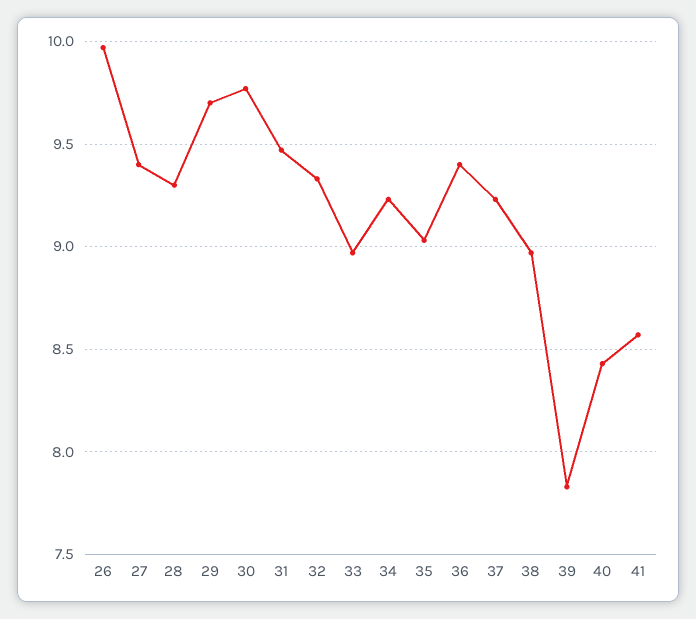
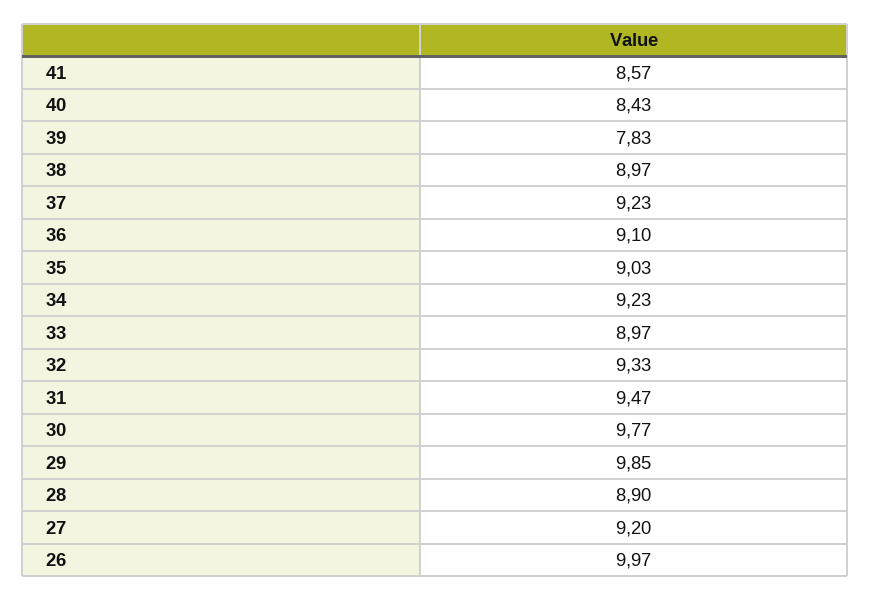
27: 9.4 -> 9.2
28: 9.3 -> 8.9
29: 9.7 -> 9.85
36: 9.4 -> 9.1

